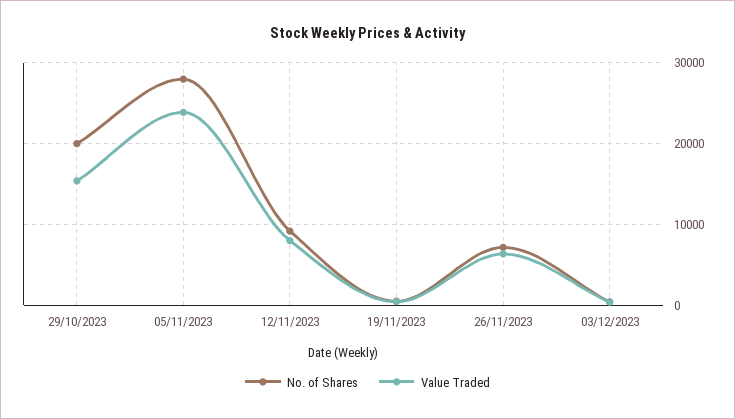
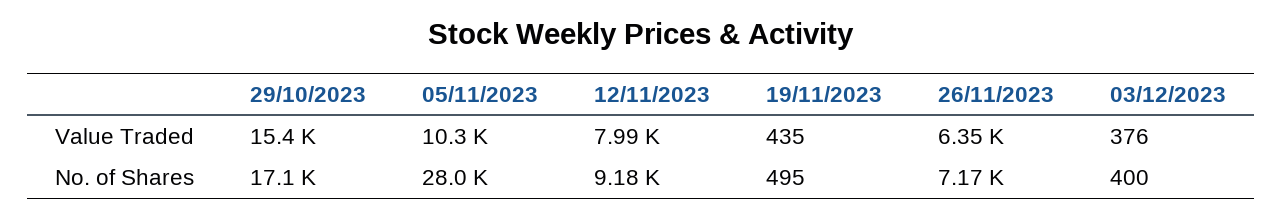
No. of Shares, 29/10/2023: 20000 -> 17100
Value Traded, 05/11/2023: 24000 -> 10300

